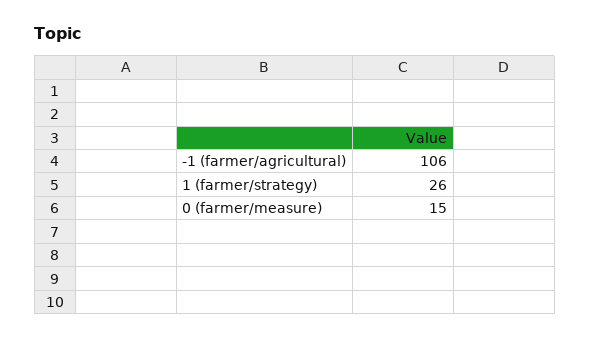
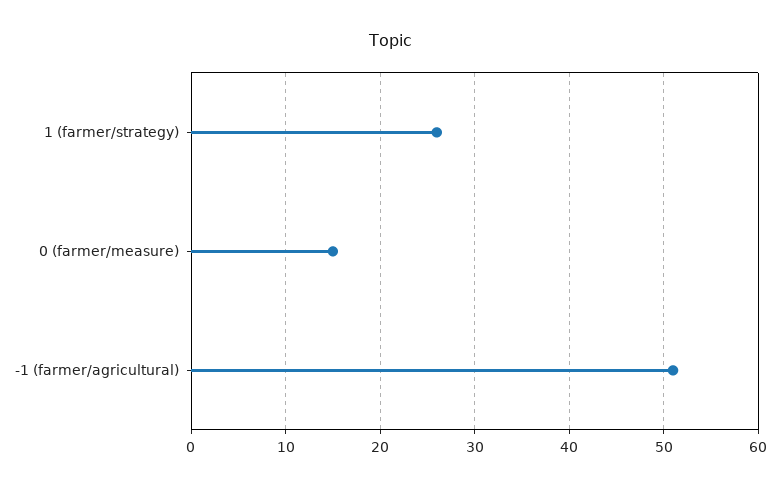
-1 (farmer/agricultural): 106 -> 51

